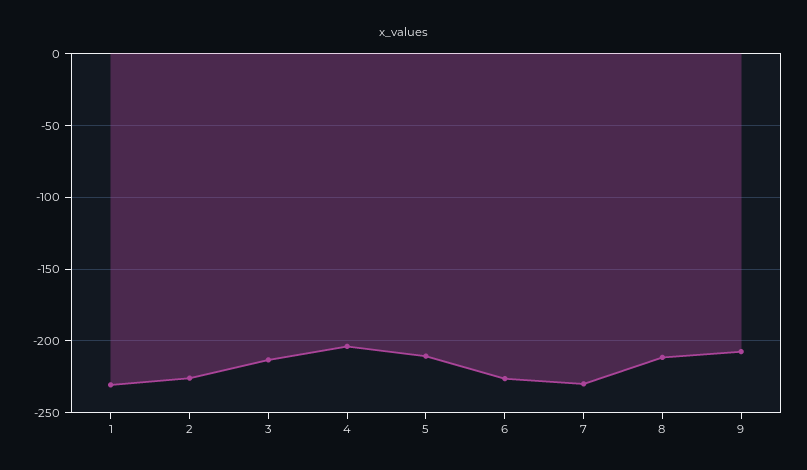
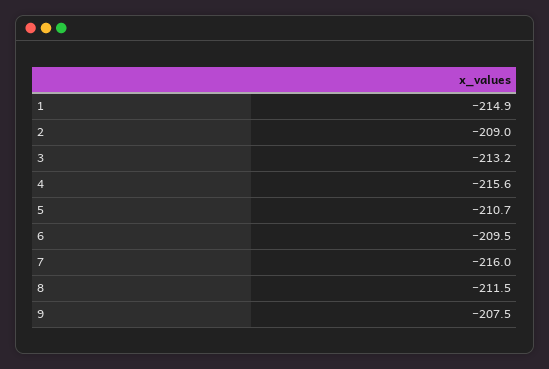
1: -230 -> -214.9
2: -225 -> -209
4: -205 -> -215.6
6: -225 -> -209.5
7: -230 -> -216

